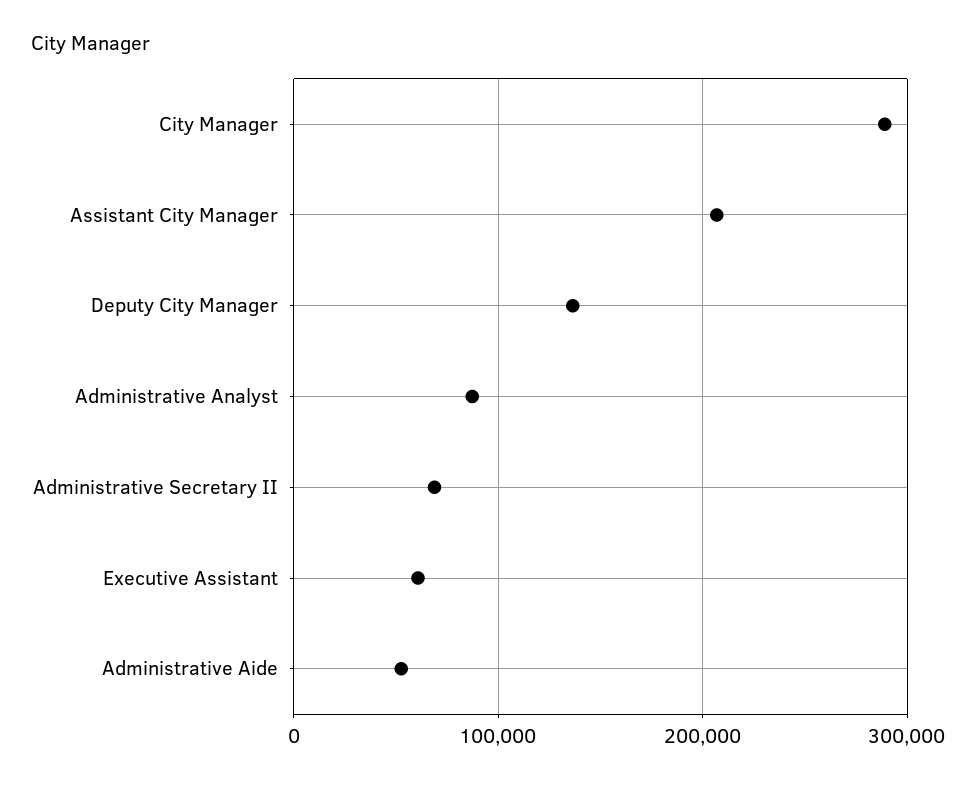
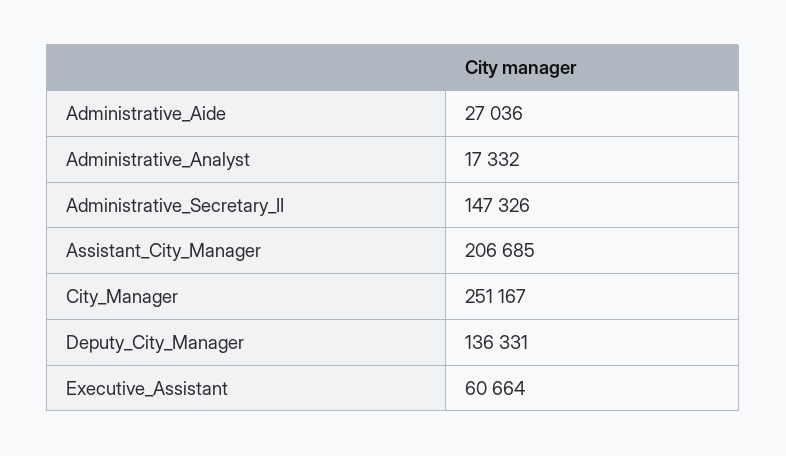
City Manager: 290000 -> 251167
Administrative Analyst: 90000 -> 17332
Administrative Secretary II: 70000 -> 147326
Administrative Aide: 50000 -> 27036

